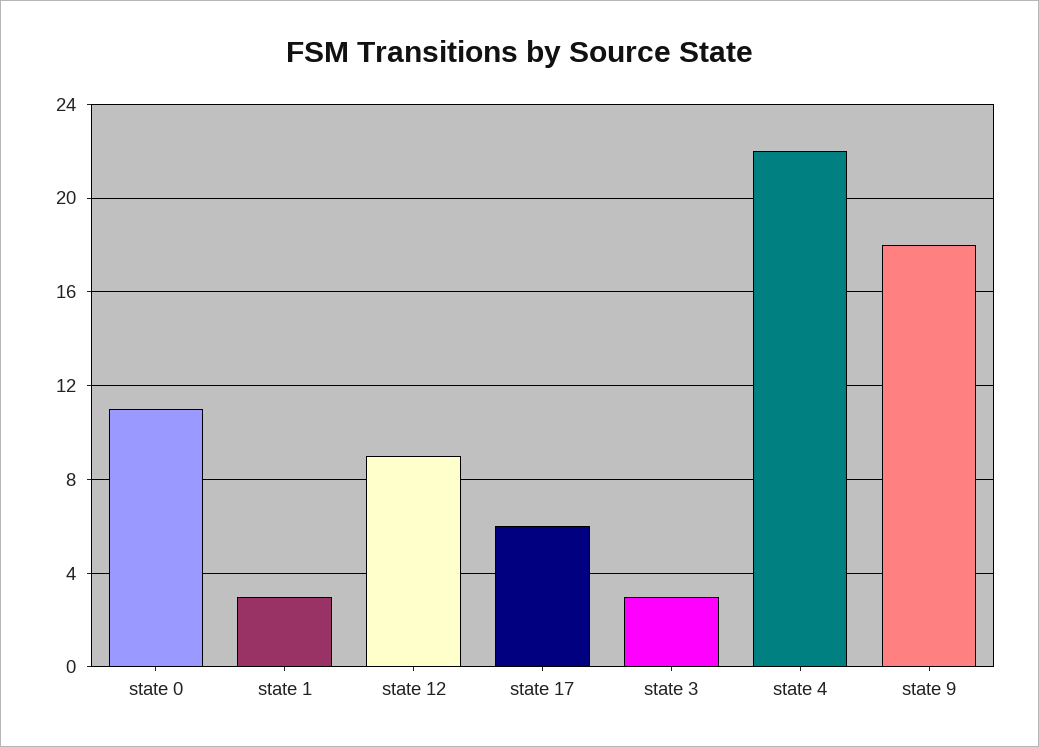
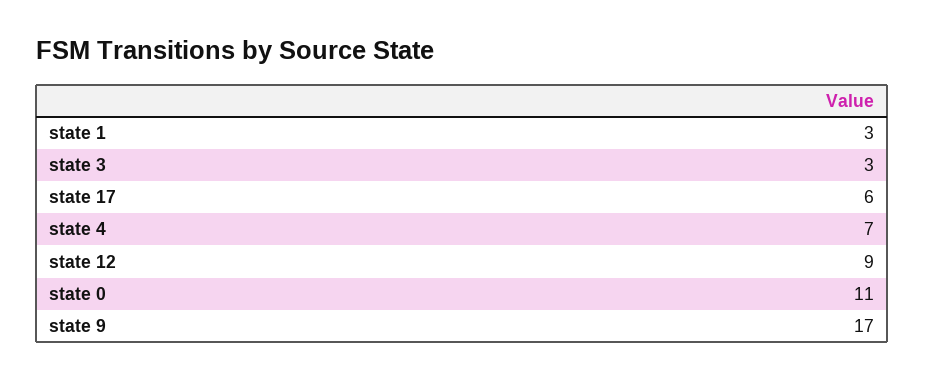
state 4: 22 -> 7
state 9: 18 -> 17

